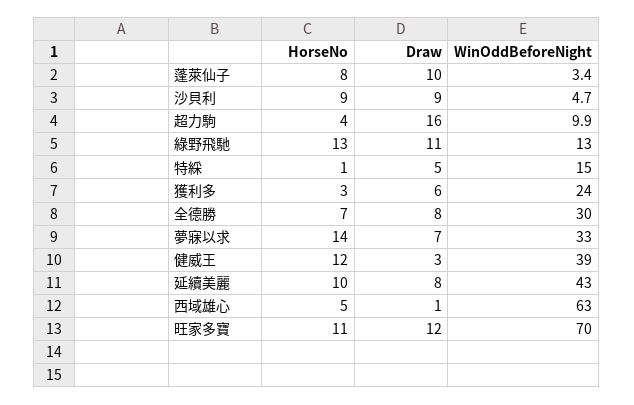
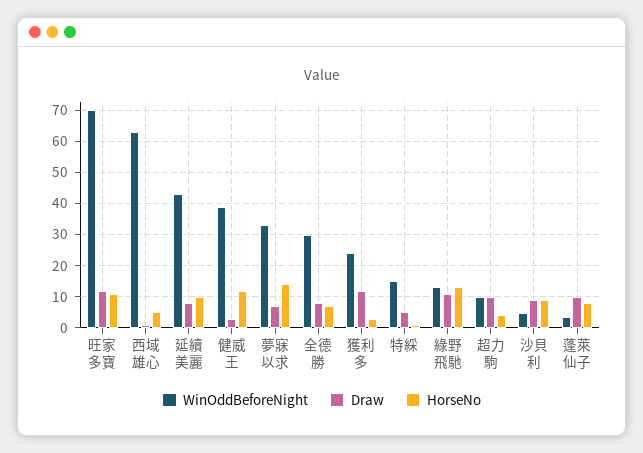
Draw, 超力駒: 16 -> 10
Draw, 獲利多: 6 -> 12

